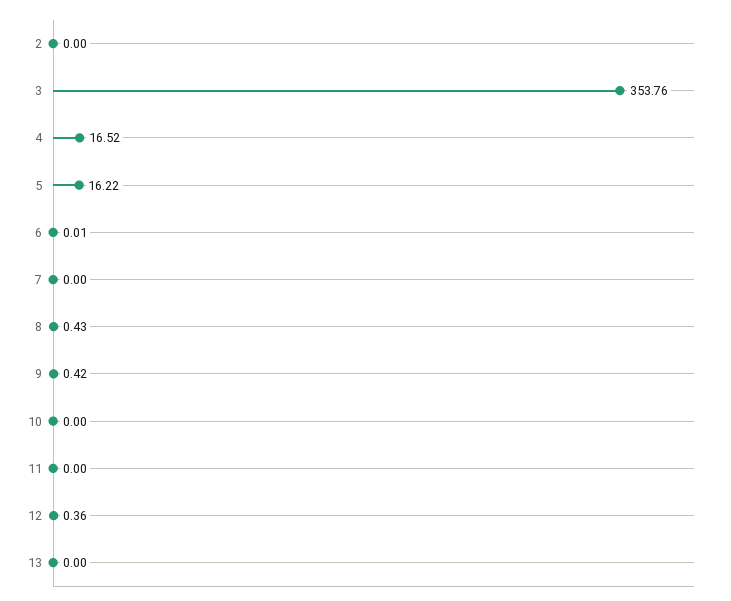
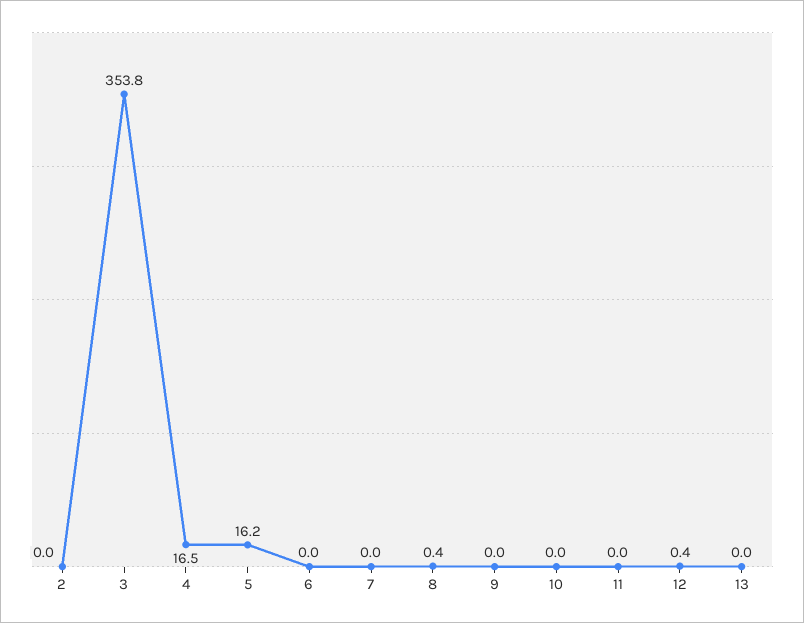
9: 0.42 -> 0

